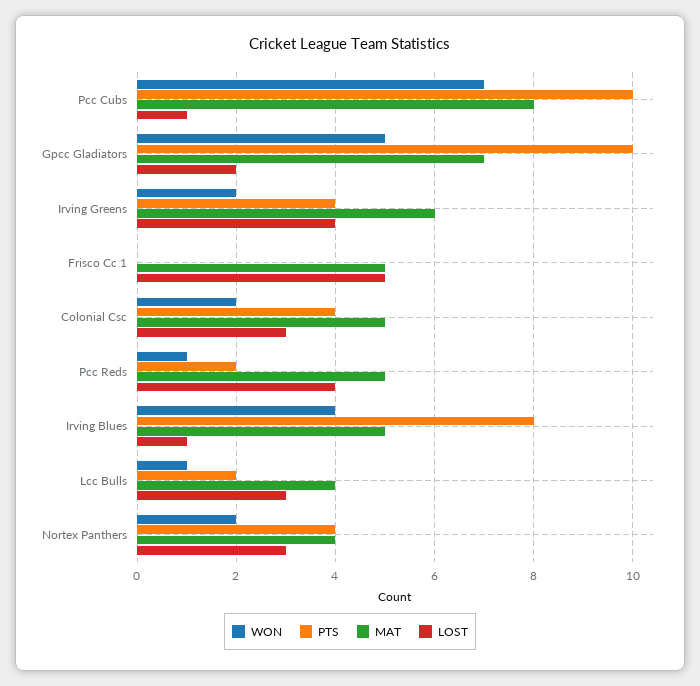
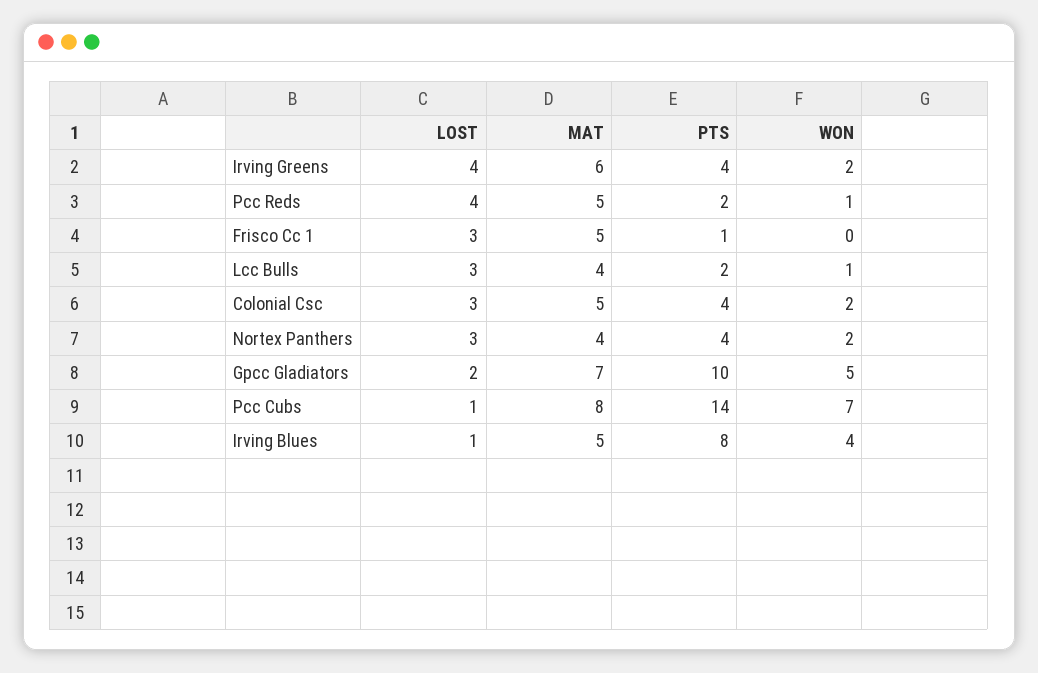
PTS, Pcc Cubs: 10 -> 14
PTS, Frisco Cc 1: 0 -> 1
LOST, Frisco Cc 1: 5 -> 3

